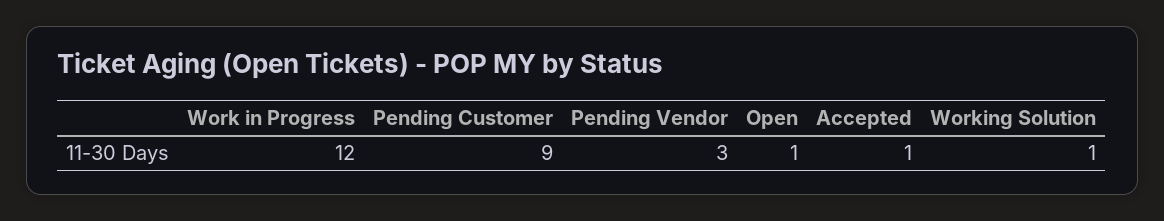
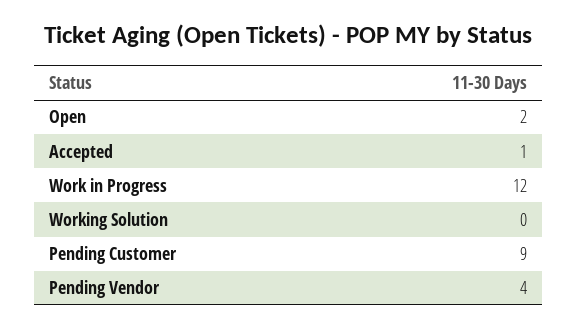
Pending Vendor: 3 -> 4
Open: 1 -> 2
Working Solution: 1 -> 0

